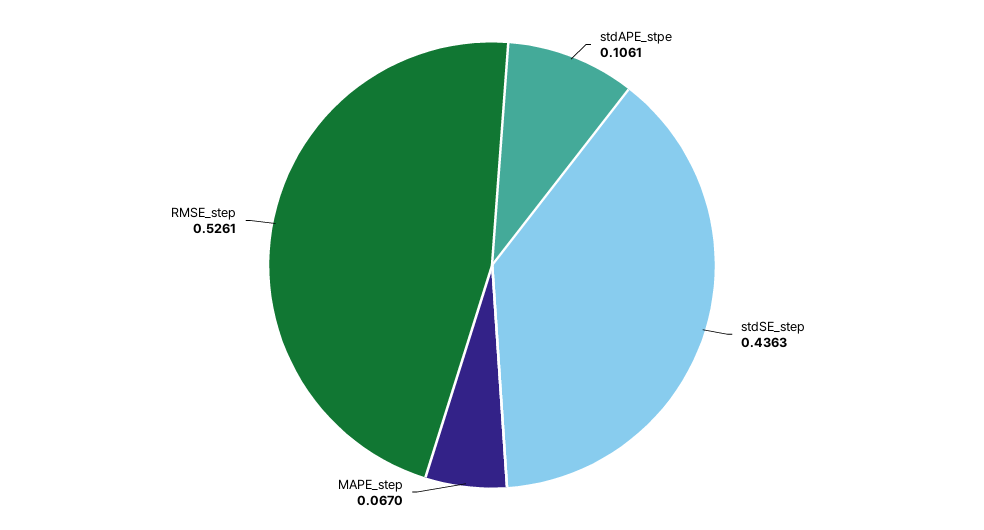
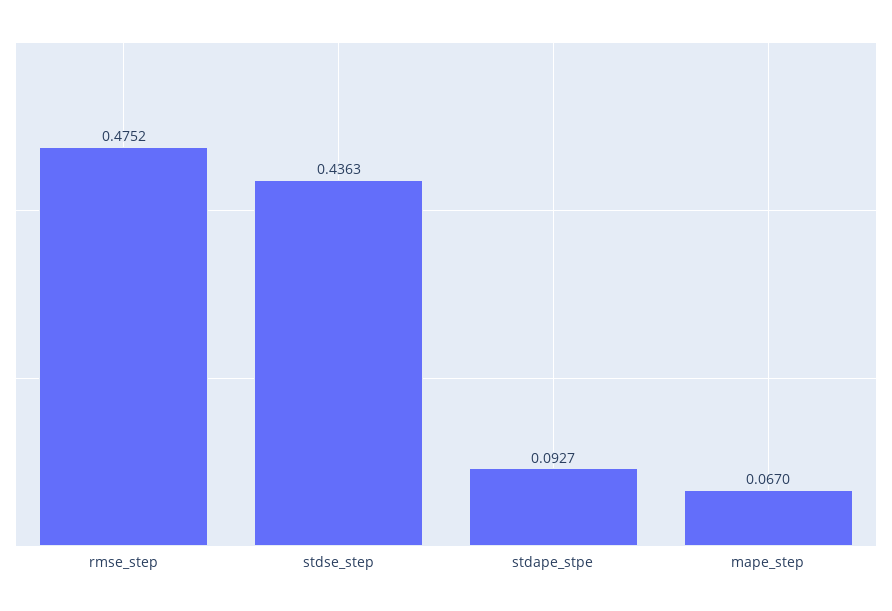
stdAPE_stpe: 0.1061 -> 0.0927
RMSE_step: 0.5261 -> 0.4752

